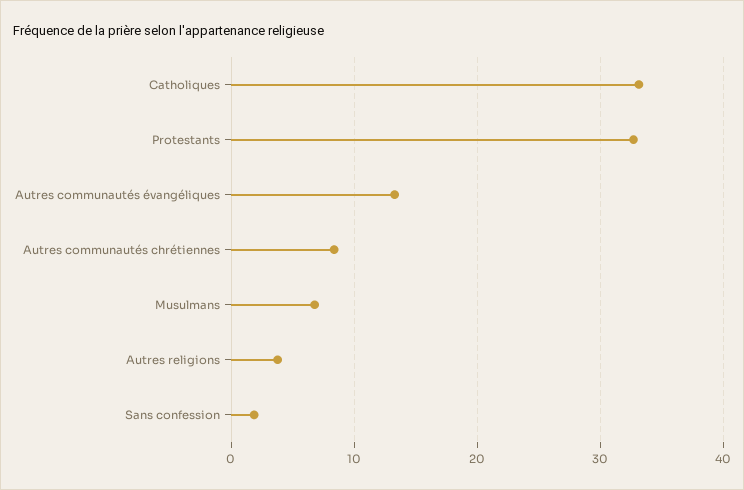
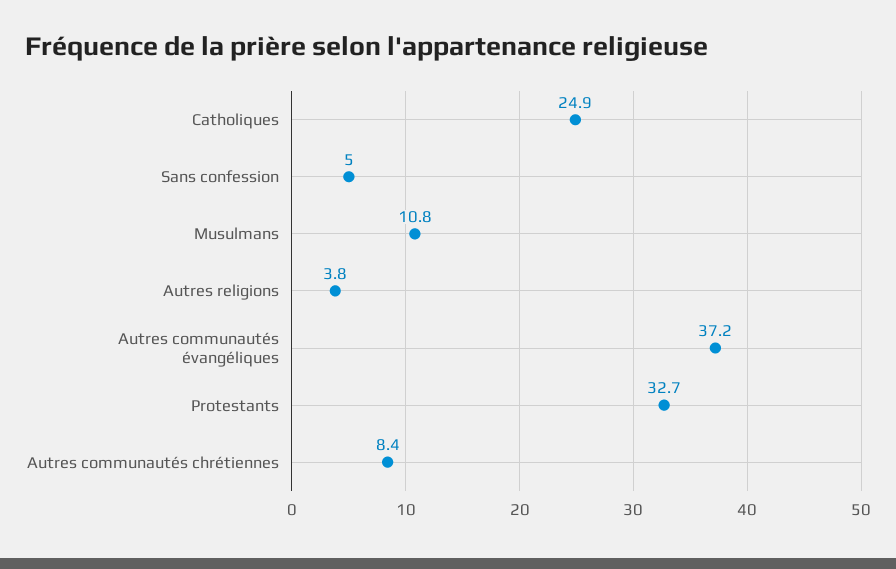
Catholiques: 33 -> 24.9
Autres communautés évangéliques: 13 -> 37.2
Musulmans: 7 -> 10.8
Sans confession: 2 -> 5

